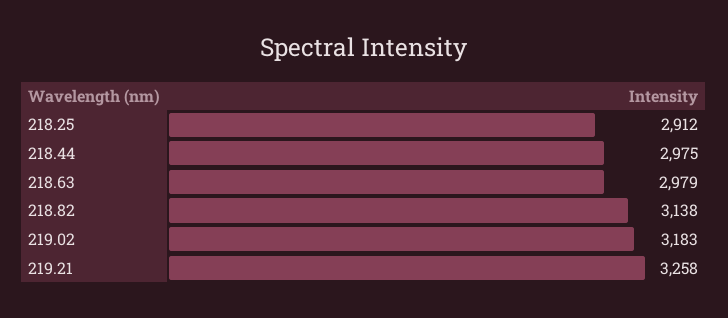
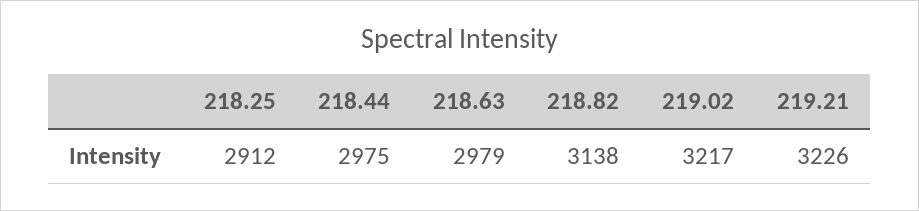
219.02: 3183 -> 3217
219.21: 3258 -> 3226

